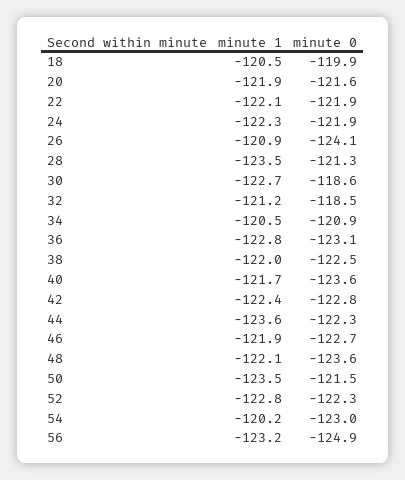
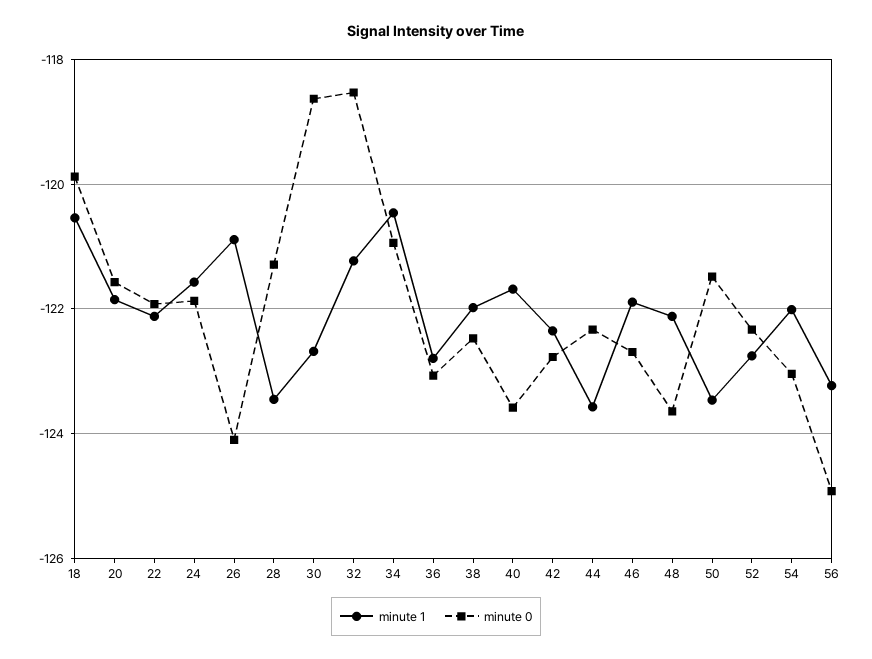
minute 1, 24: -122.3 -> -121.6
minute 1, 54: -120.2 -> -122

